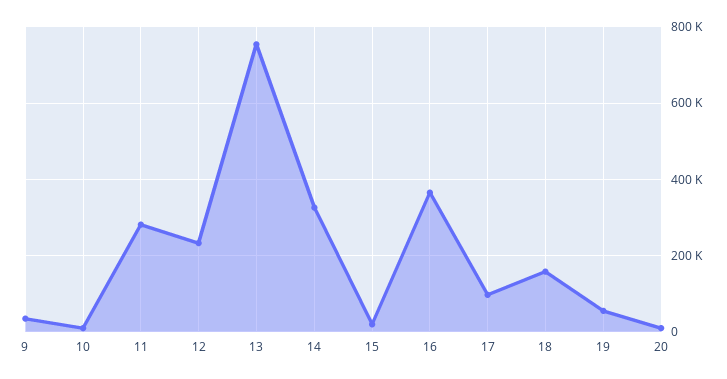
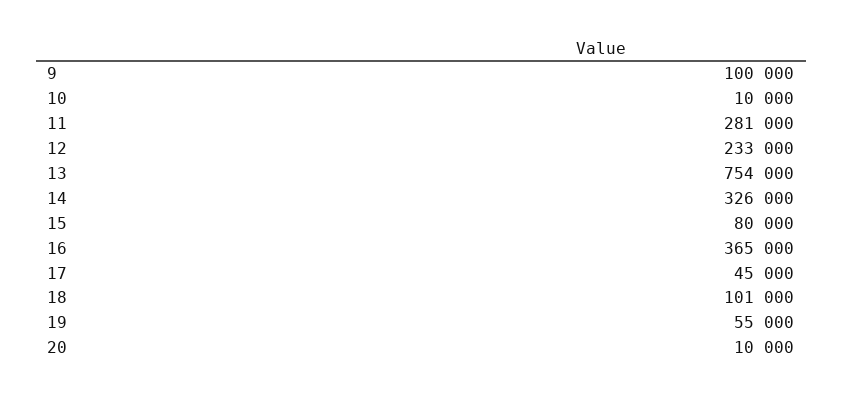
9: 40000 -> 100000
15: 20000 -> 80000
17: 100000 -> 45000
18: 160000 -> 101000

